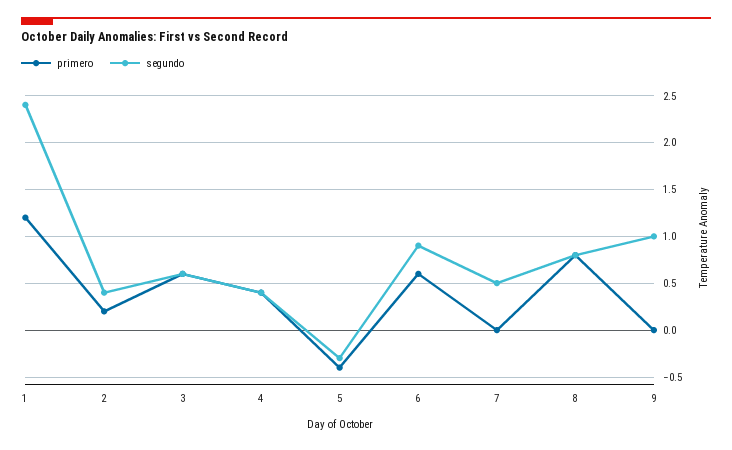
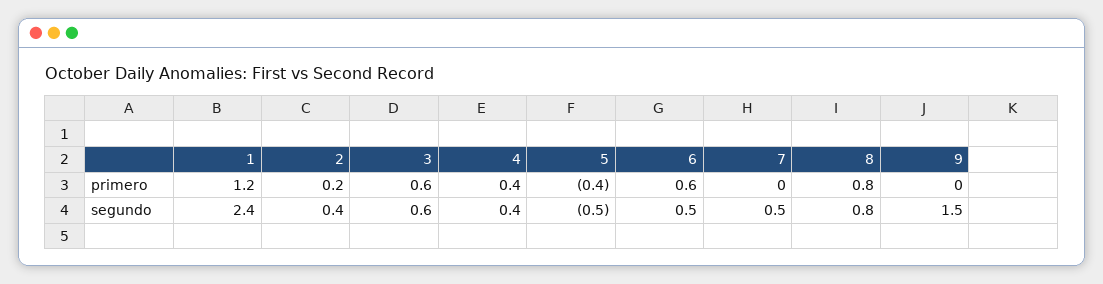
segundo, 5: -0.3 -> -0.5
segundo, 6: 0.9 -> 0.5
segundo, 9: 1 -> 1.5

